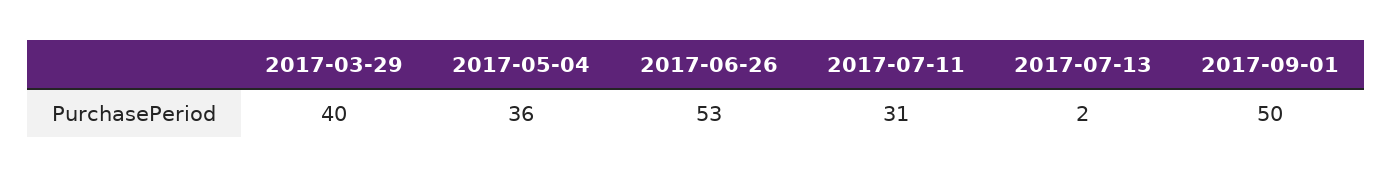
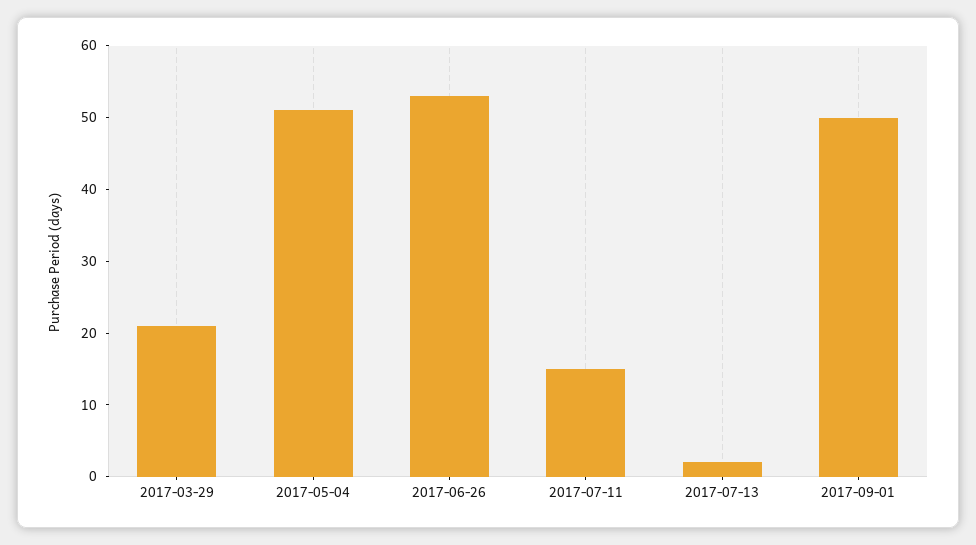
2017-03-29: 40 -> 20
2017-05-04: 36 -> 50
2017-07-11: 31 -> 15

